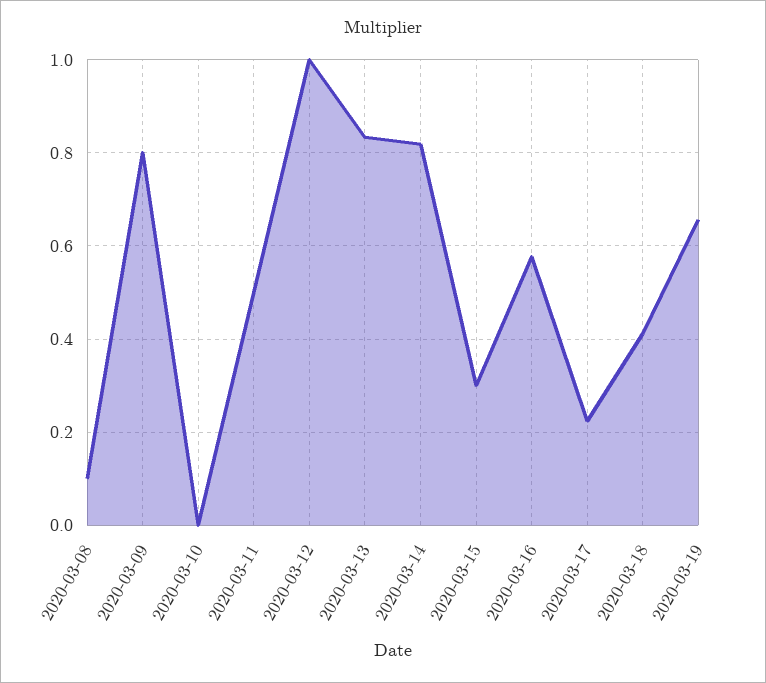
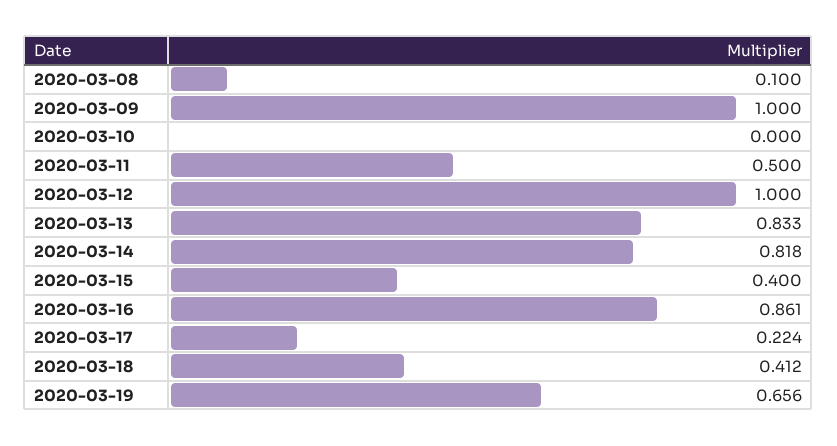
2020-03-09: 0.8 -> 1
2020-03-15: 0.3 -> 0.4
2020-03-16: 0.58 -> 0.861

